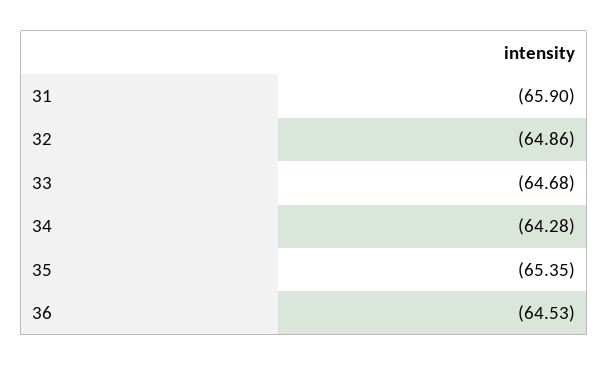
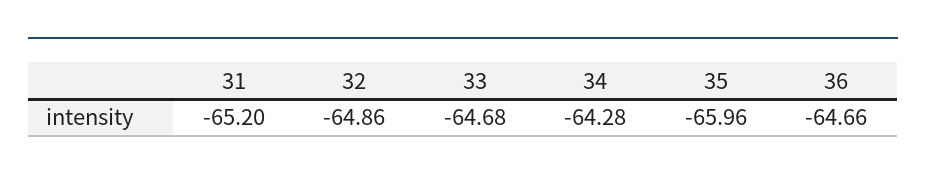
31: -65.9 -> -65.2
35: -65.35 -> -65.96
36: -64.53 -> -64.66

